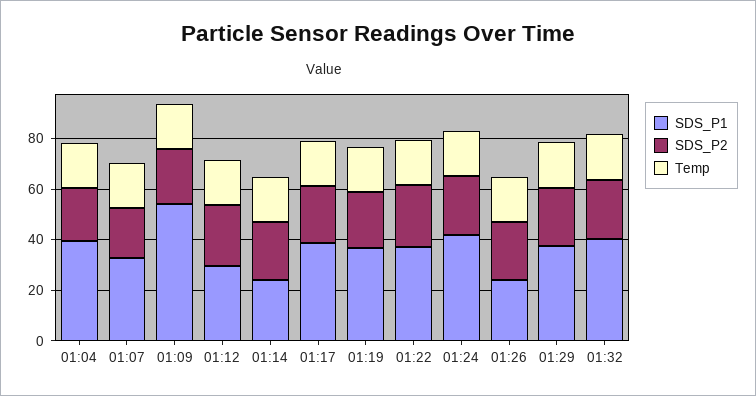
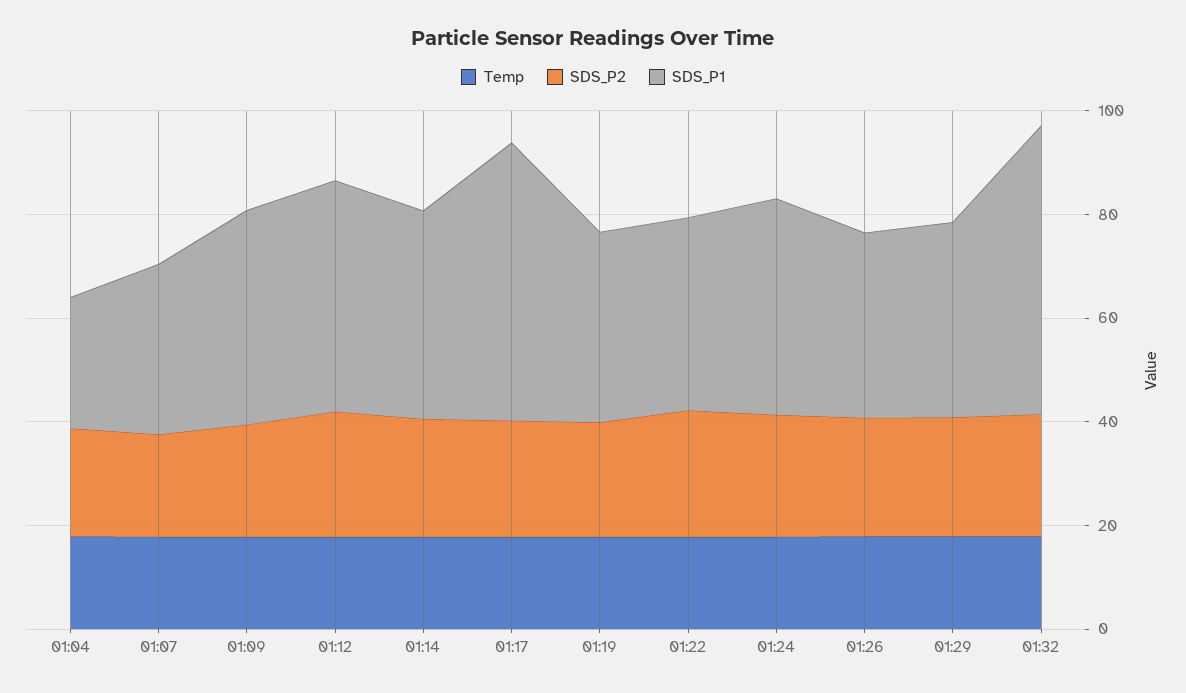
SDS_P1, 01:04: 40 -> 25
SDS_P1, 01:09: 55 -> 40
SDS_P1, 01:12: 30 -> 45
SDS_P1, 01:14: 25 -> 40
SDS_P1, 01:17: 40 -> 55
SDS_P1, 01:26: 25 -> 35
SDS_P1, 01:32: 40 -> 55

